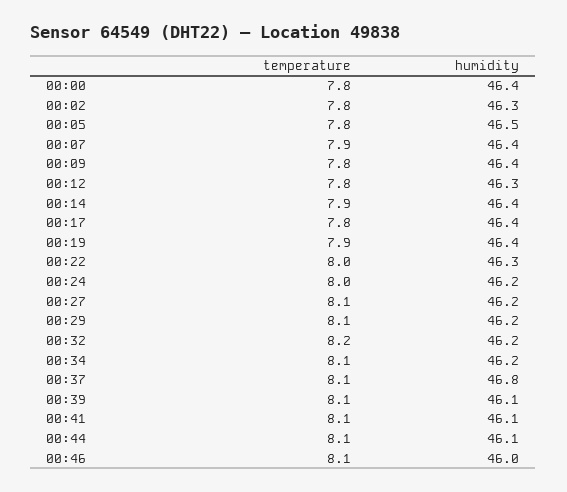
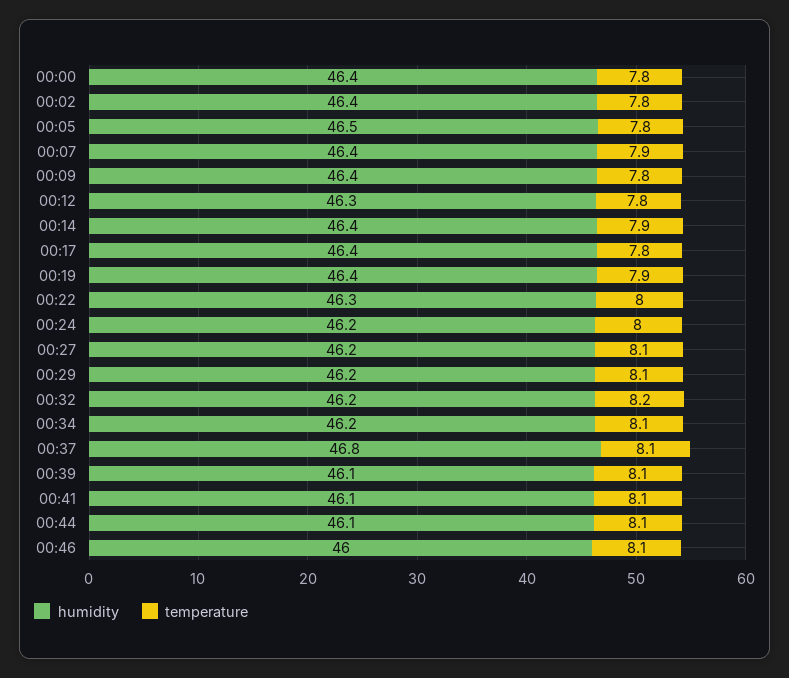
humidity, 00:02: 46.3 -> 46.4

